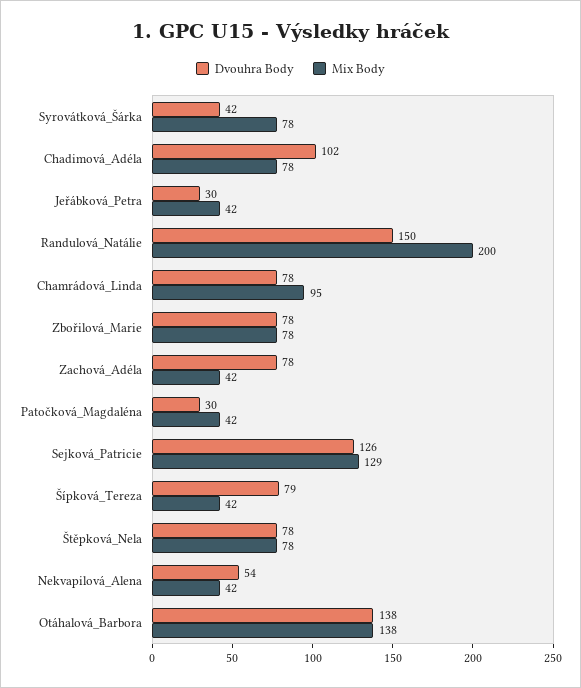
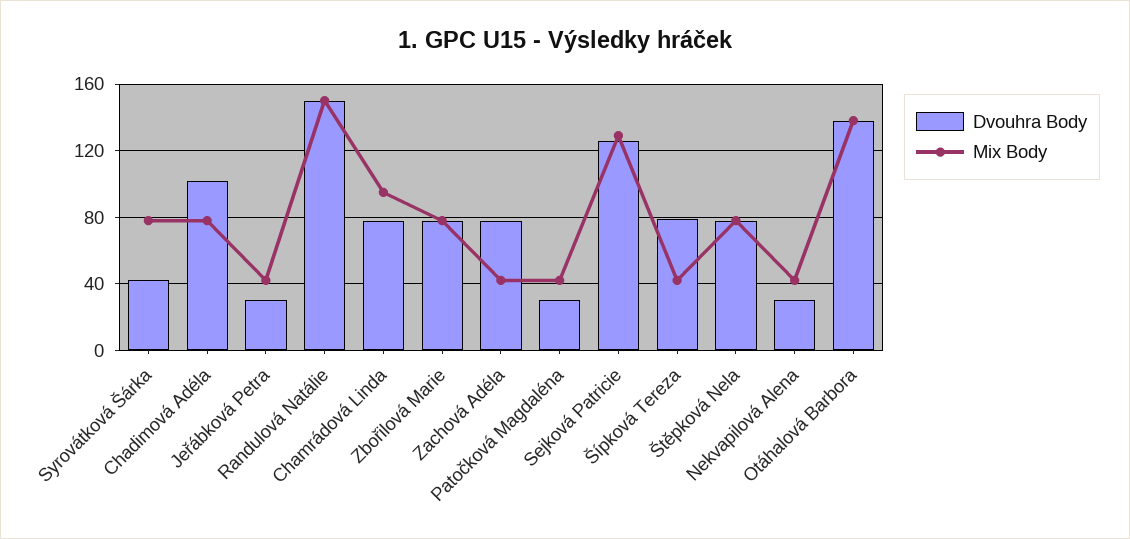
Mix Body, Randulová_Natálie: 200 -> 150
Dvouhra Body, Nekvapilová_Alena: 54 -> 30

